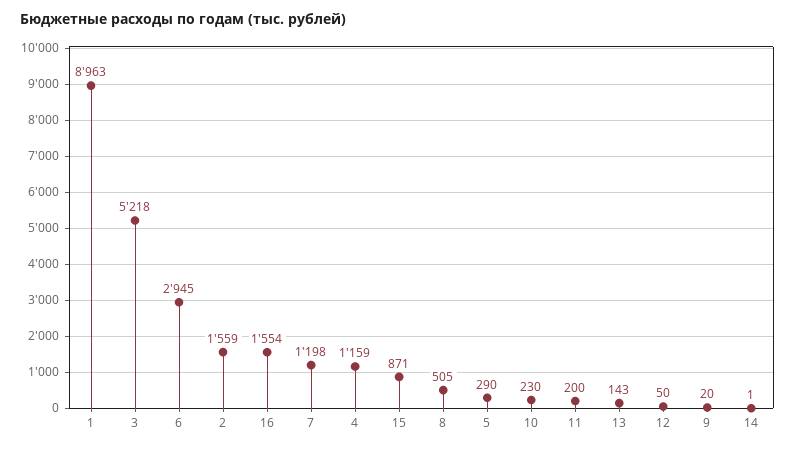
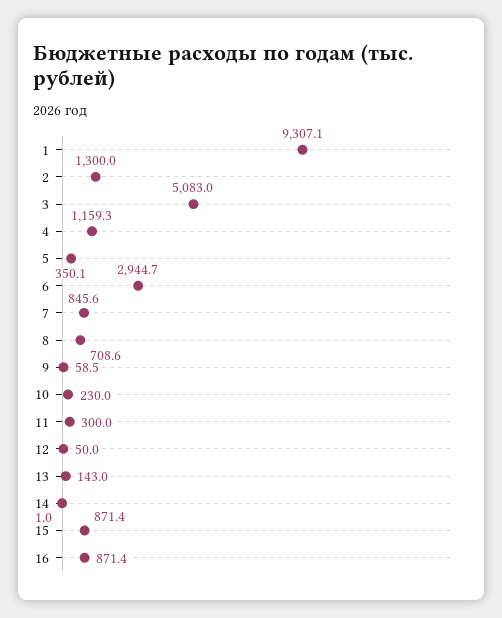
1: 8963 -> 9307.1
3: 5218 -> 5083
2: 1559 -> 1300
16: 1554 -> 871.4
7: 1198 -> 845.6
8: 505 -> 708.6
5: 290 -> 350.1
11: 200 -> 300
9: 20 -> 58.5

